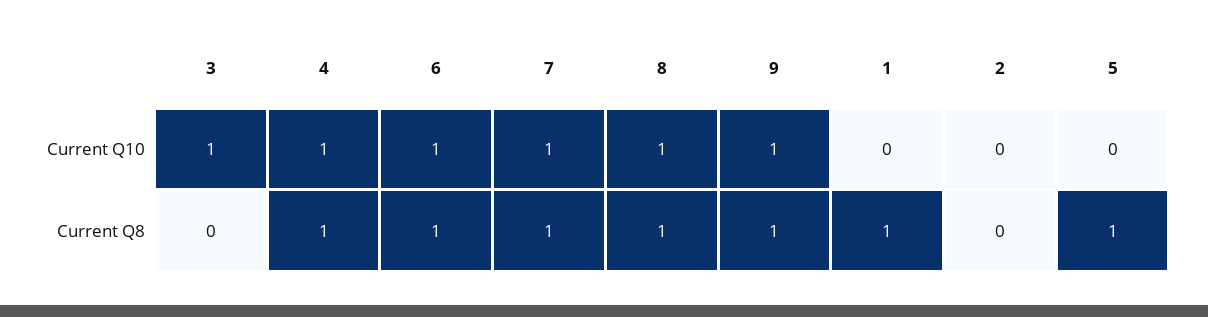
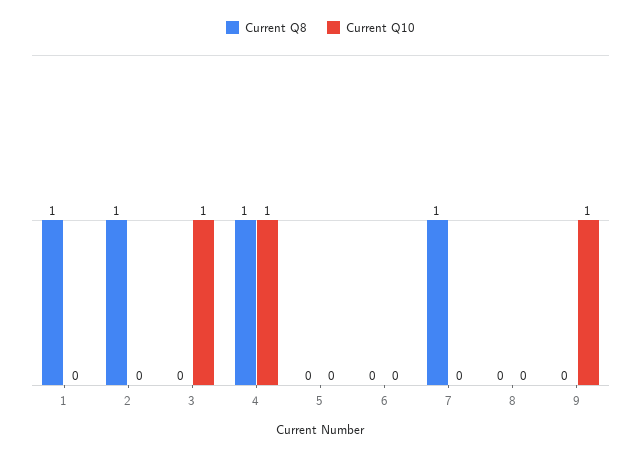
Current Q10, 6: 1 -> 0
Current Q10, 7: 1 -> 0
Current Q10, 8: 1 -> 0
Current Q8, 6: 1 -> 0
Current Q8, 8: 1 -> 0
Current Q8, 9: 1 -> 0
Current Q8, 2: 0 -> 1
Current Q8, 5: 1 -> 0

